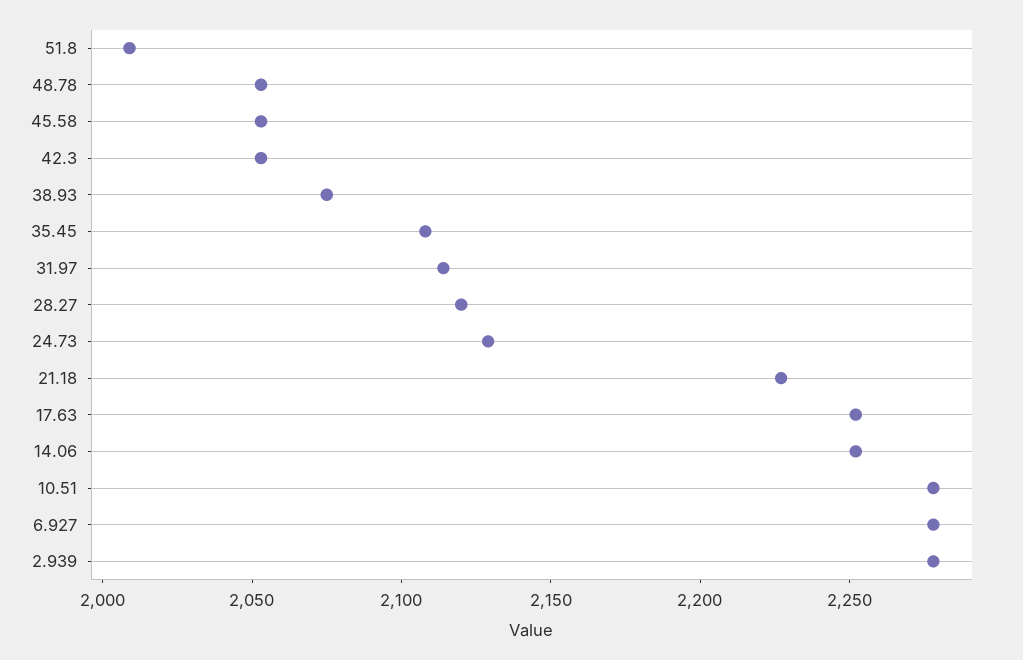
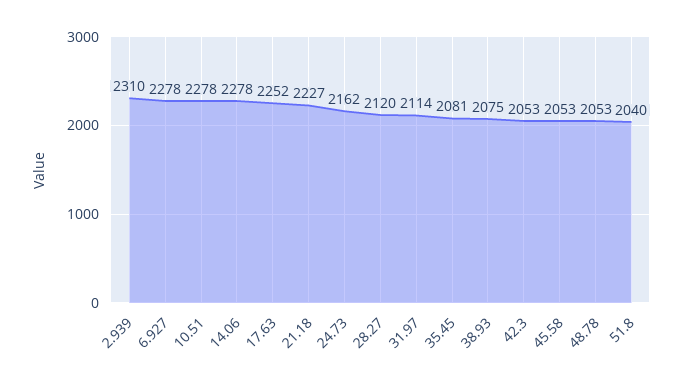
51.8: 2010 -> 2040
35.45: 2110 -> 2081
24.73: 2130 -> 2162
14.06: 2250 -> 2278
2.939: 2280 -> 2310

